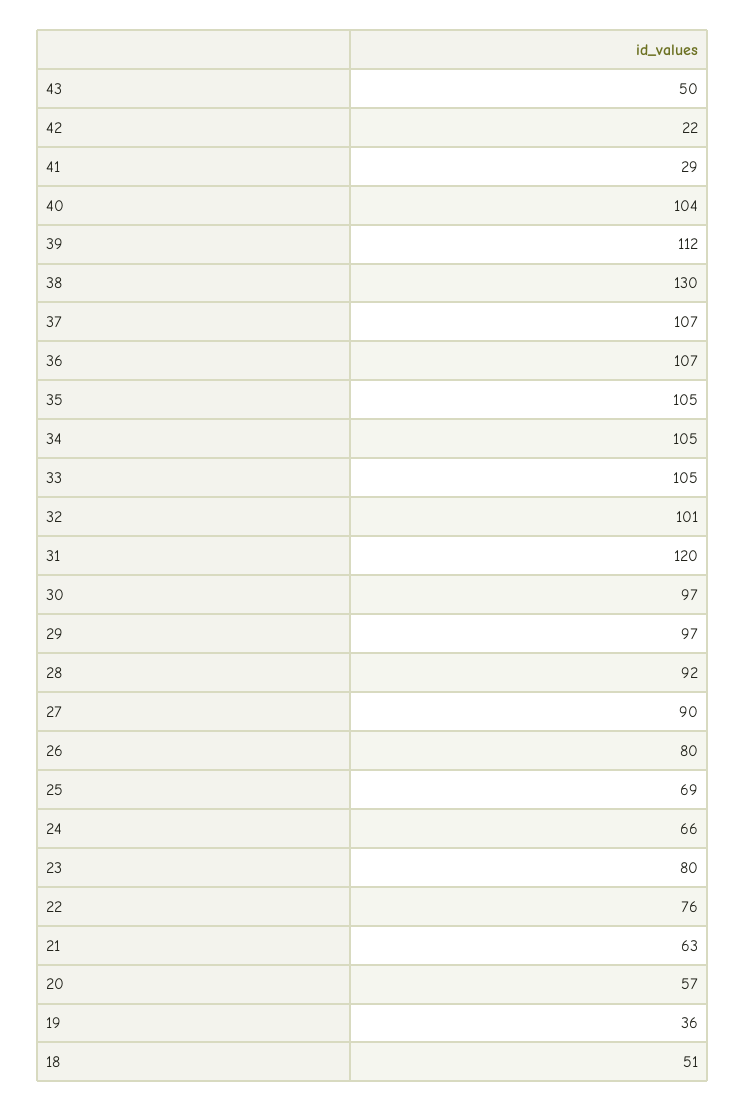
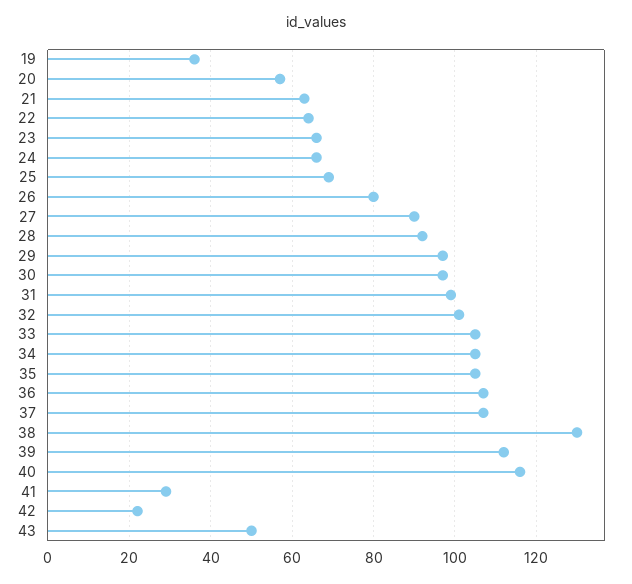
40: 104 -> 115
31: 120 -> 100
23: 80 -> 65
22: 76 -> 65
18: 51 -> none

